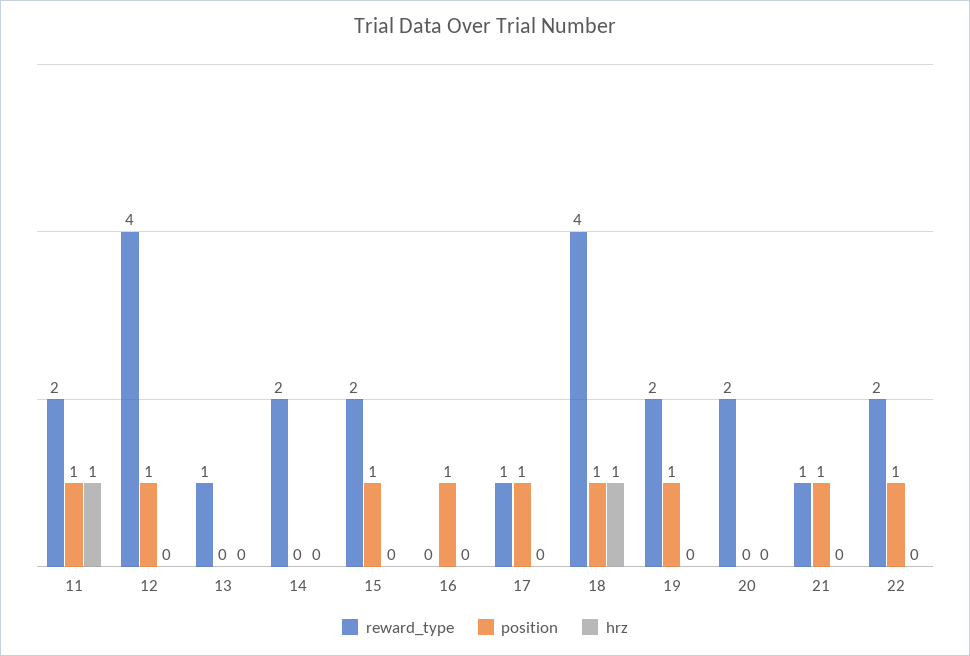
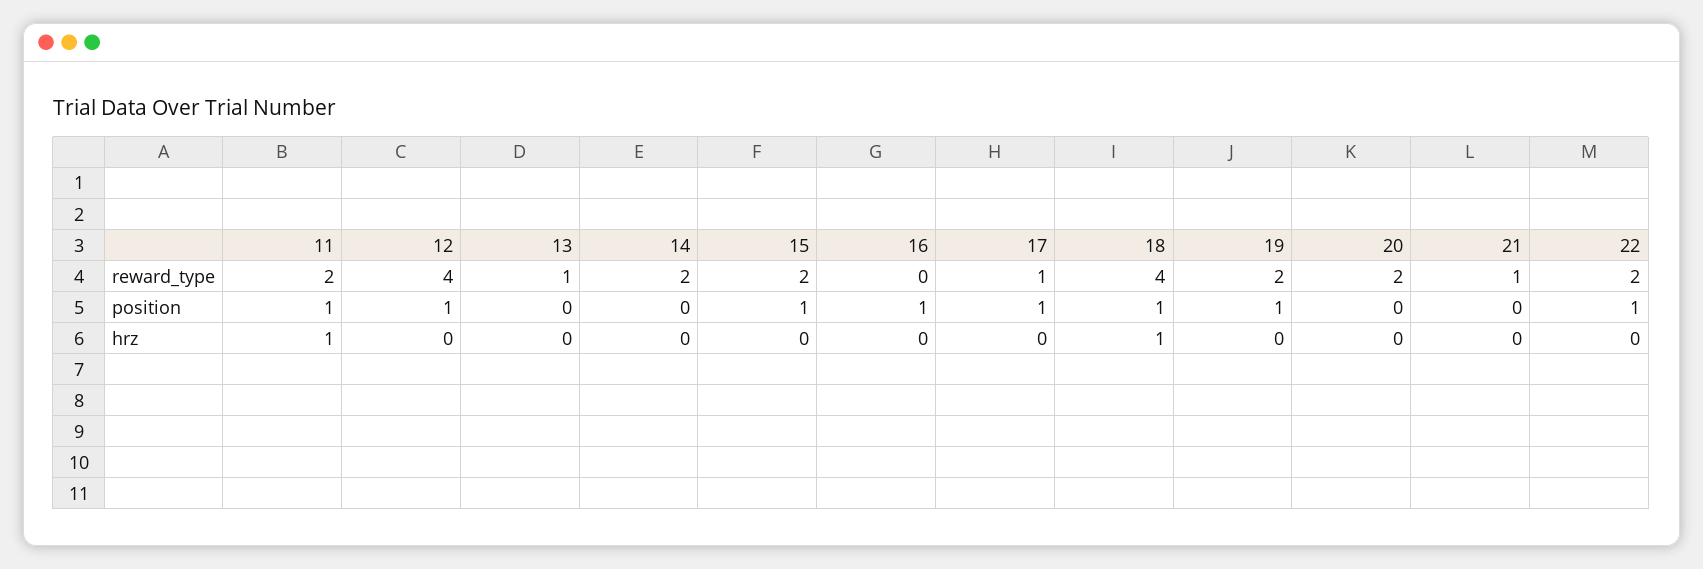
position, 21: 1 -> 0

